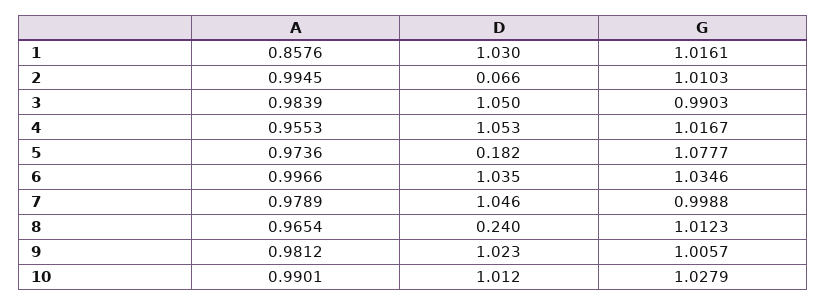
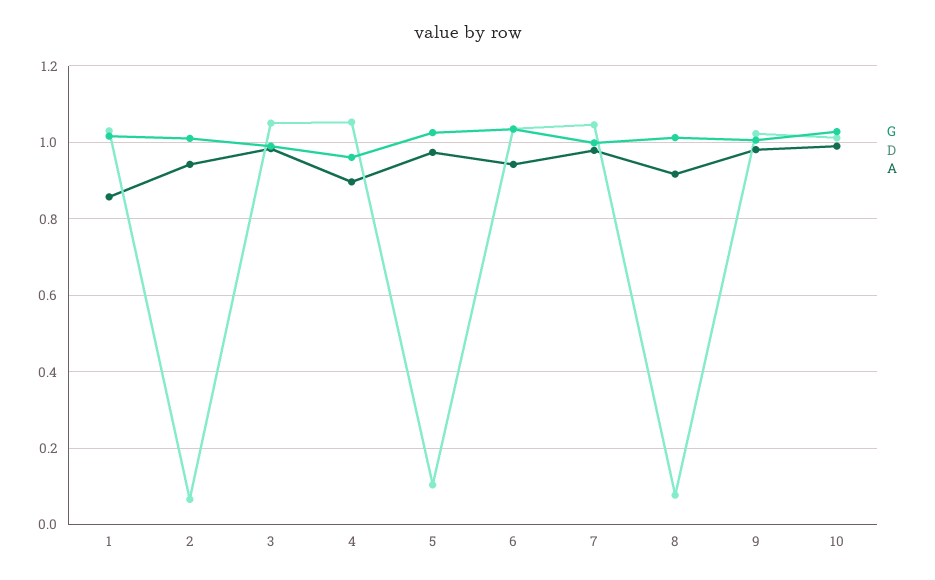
A, 2: 0.9945 -> 0.94
A, 4: 0.9553 -> 0.9
G, 4: 1.0167 -> 0.96
D, 5: 0.182 -> 0.1
G, 5: 1.0777 -> 1.02
A, 6: 0.9966 -> 0.94
A, 8: 0.9654 -> 0.92
D, 8: 0.24 -> 0.08

